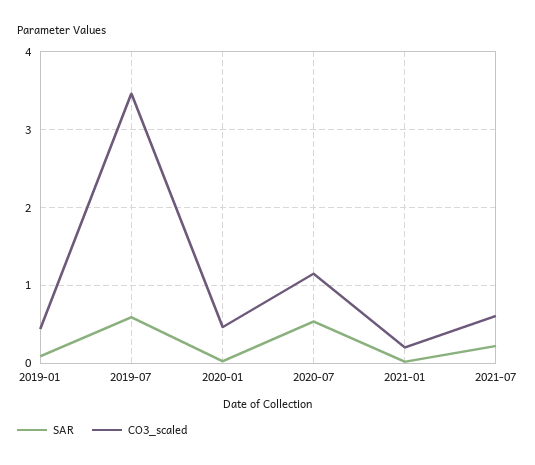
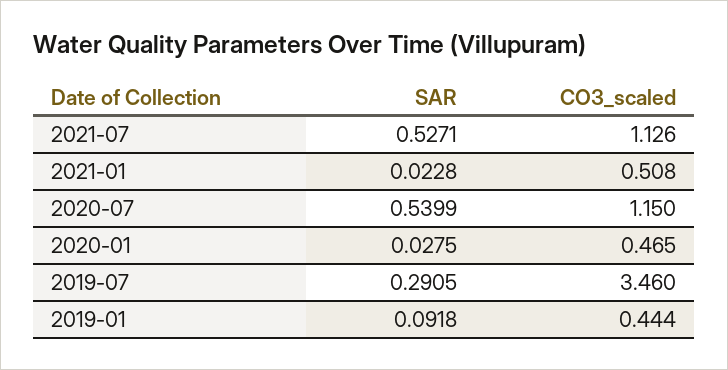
SAR, 2019-07: 0.6 -> 0.2905
CO3_scaled, 2021-01: 0.2 -> 0.508
SAR, 2021-07: 0.2 -> 0.5271
CO3_scaled, 2021-07: 0.6 -> 1.126

